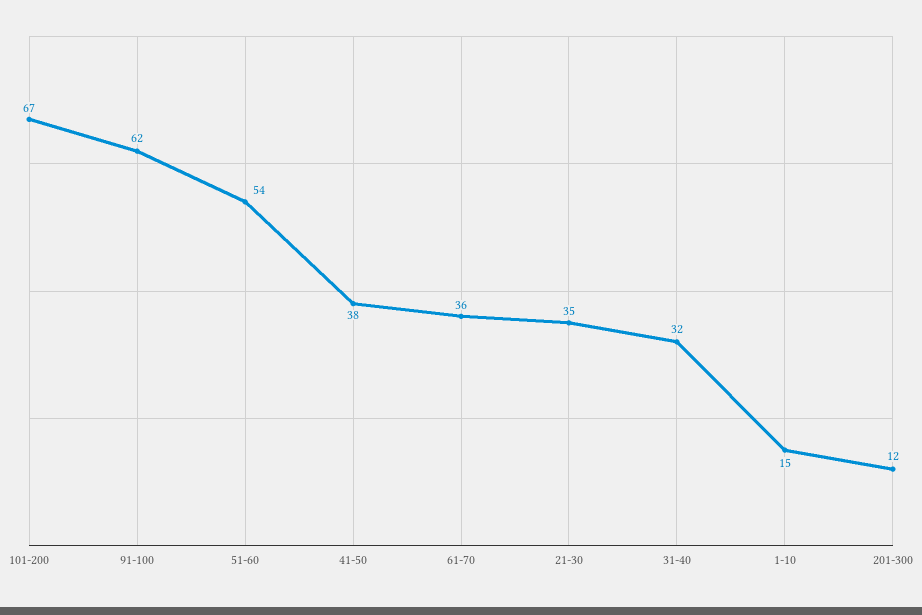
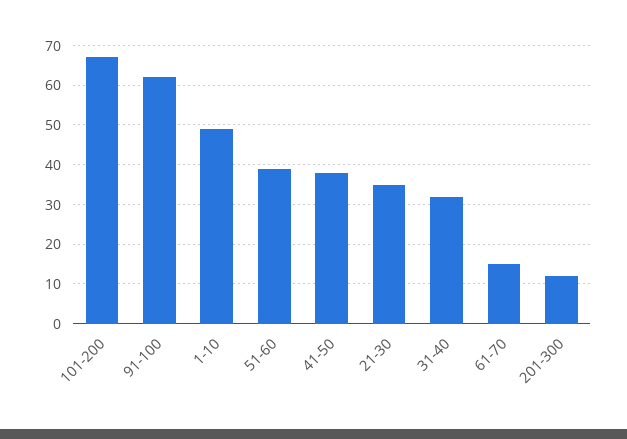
51-60: 54 -> 40
61-70: 36 -> 15
1-10: 15 -> 50

